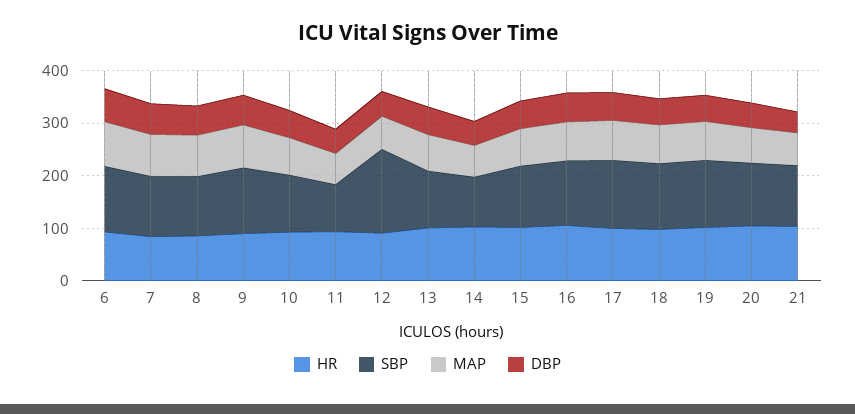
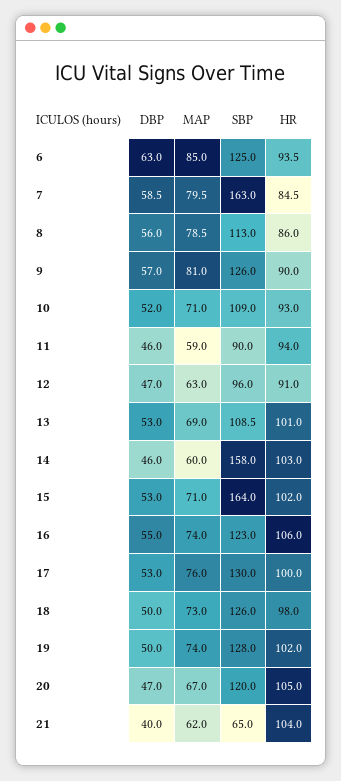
SBP, 7: 120 -> 163
SBP, 12: 160 -> 96
SBP, 14: 100 -> 158
SBP, 15: 120 -> 164
SBP, 21: 120 -> 65

